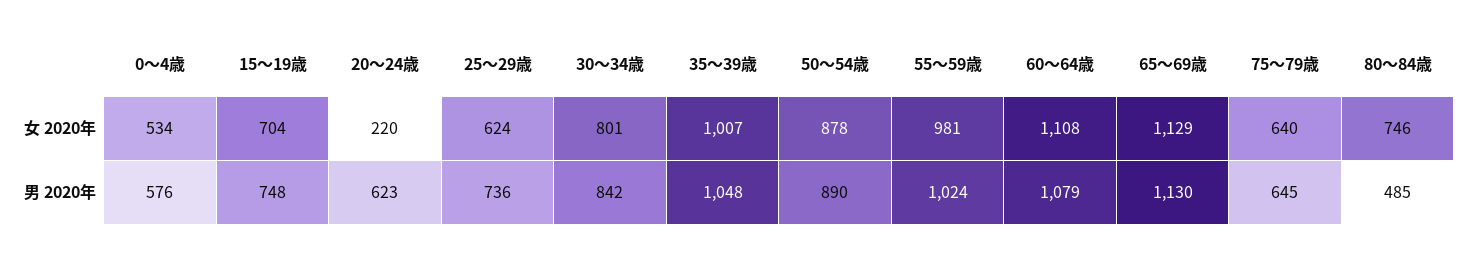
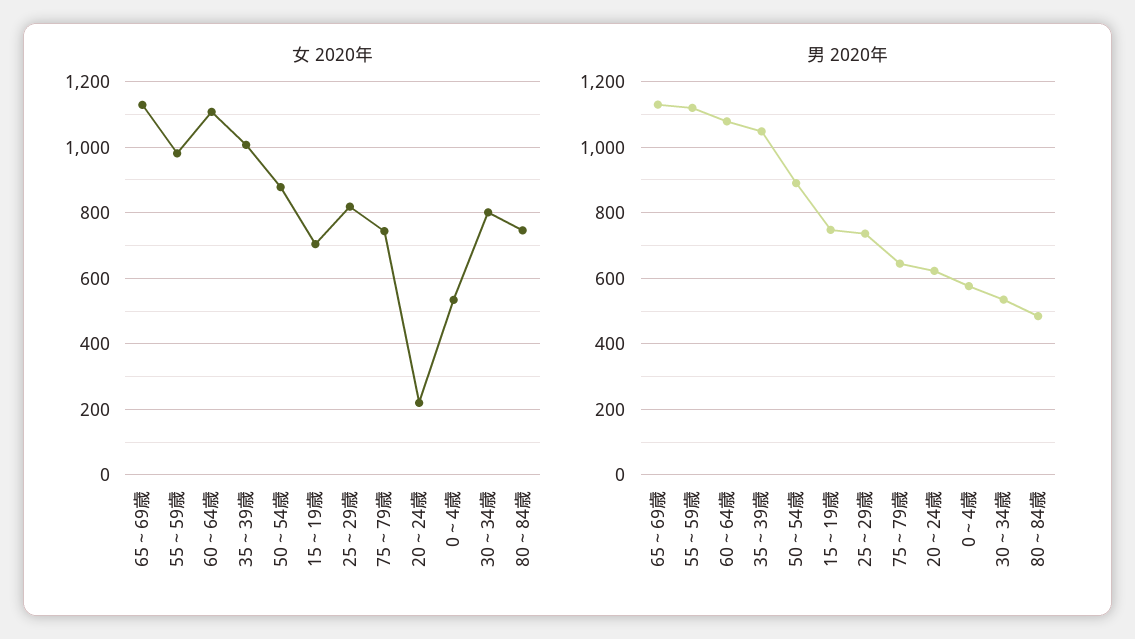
女 2020年, 25～29歳: 624 -> 820
女 2020年, 75～79歳: 640 -> 740
男 2020年, 30～34歳: 842 -> 540
男 2020年, 55～59歳: 1024 -> 1120

